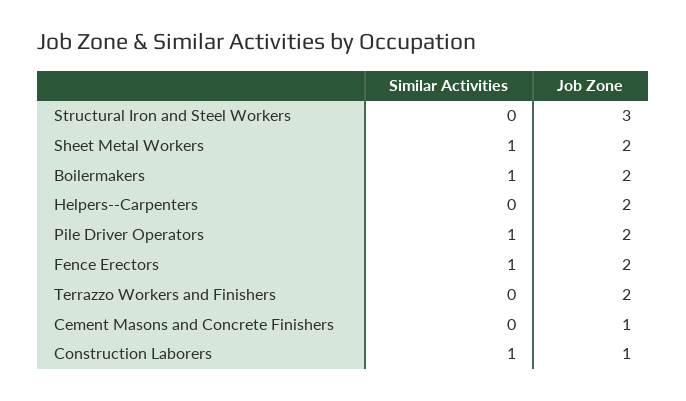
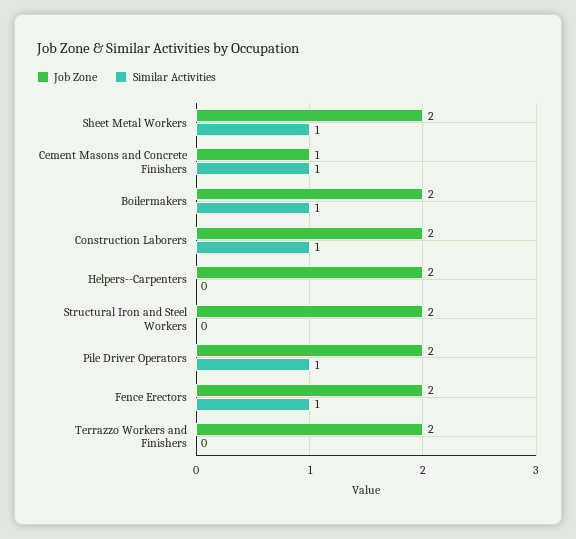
Job Zone, Structural Iron and Steel Workers: 3 -> 2
Similar Activities, Cement Masons and Concrete Finishers: 0 -> 1
Job Zone, Construction Laborers: 1 -> 2

